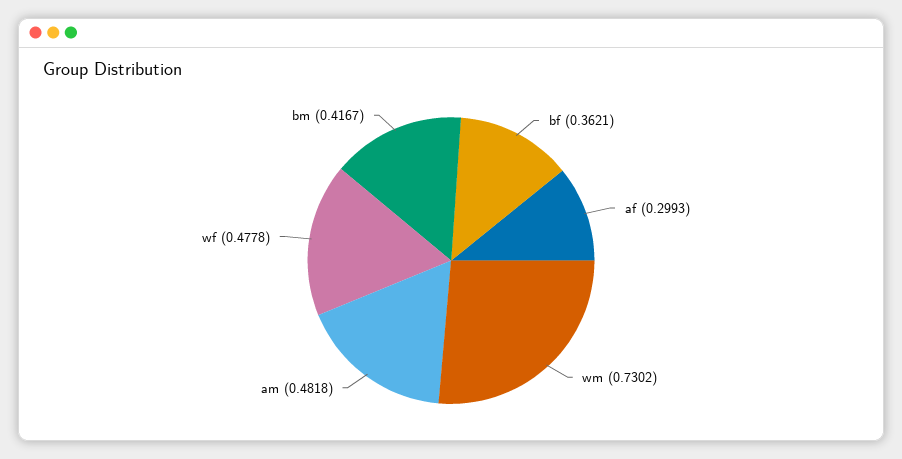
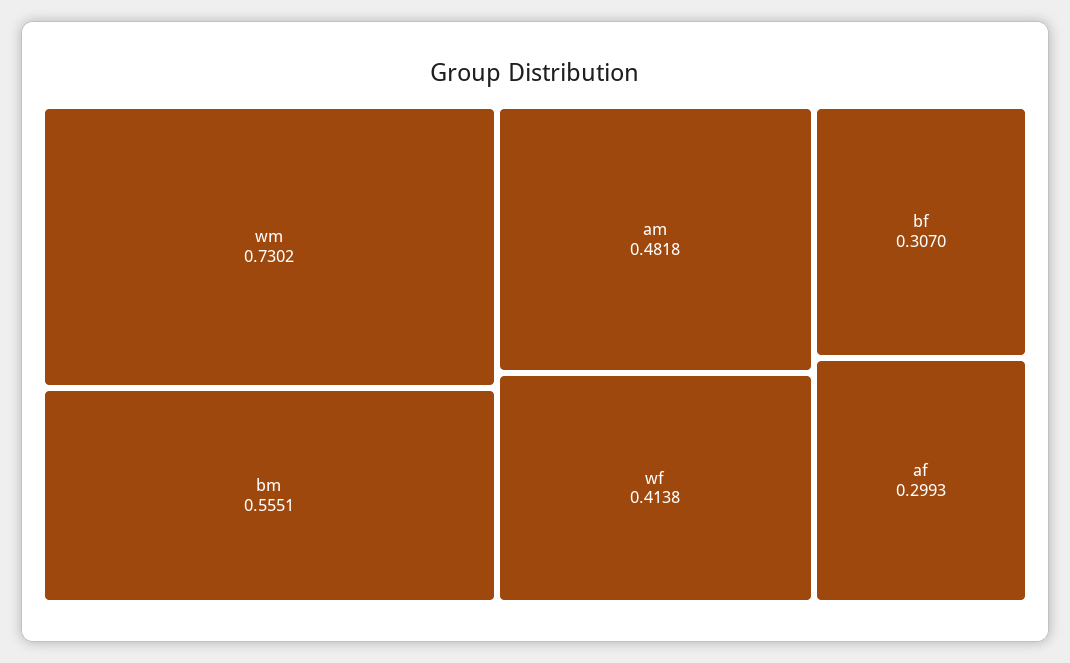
bf: 0.3621 -> 0.307
wf: 0.4778 -> 0.4138
bm: 0.4167 -> 0.5551

